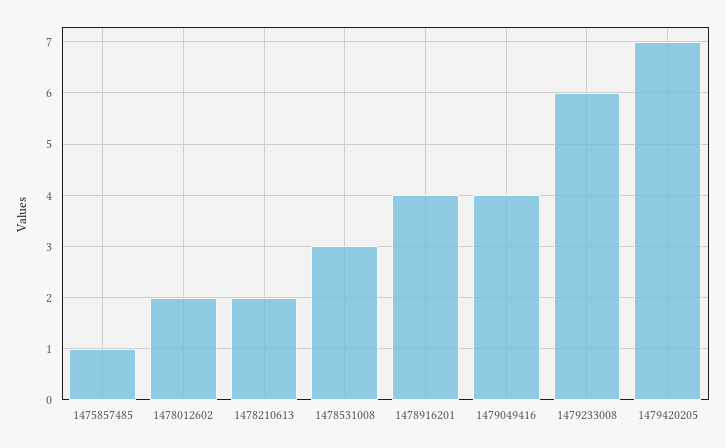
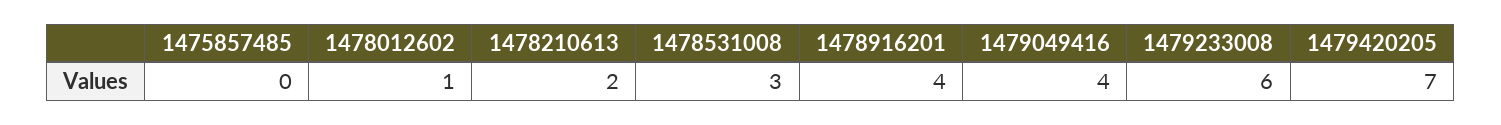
1475857485: 1 -> 0
1478012602: 2 -> 1

